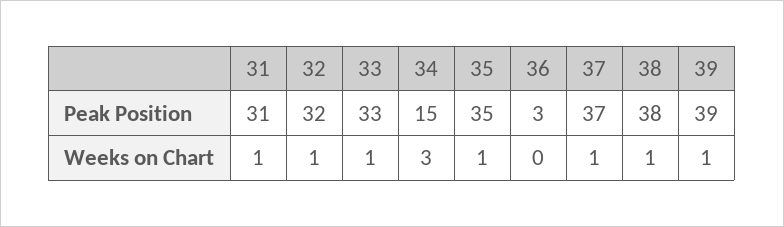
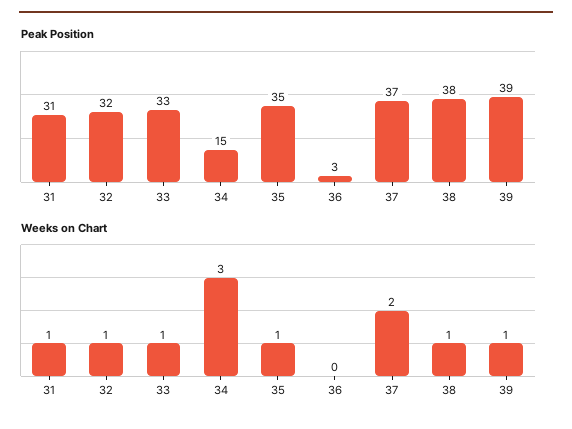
Weeks on Chart, 37: 1 -> 2

